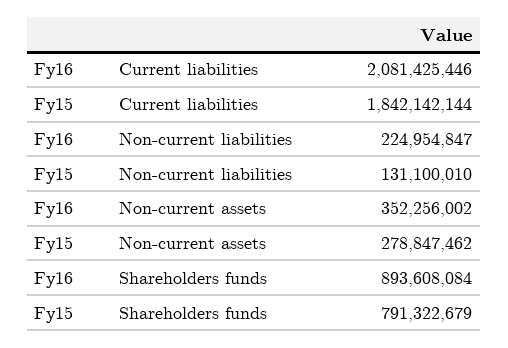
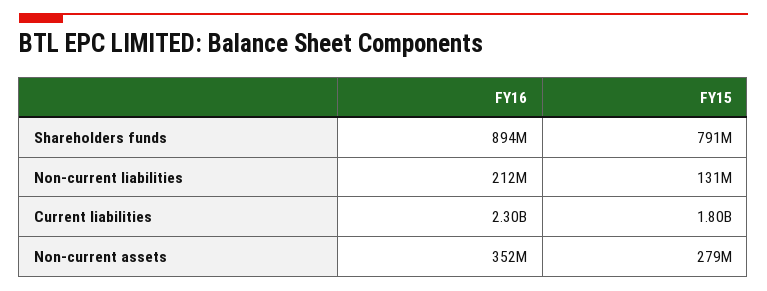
Fy16, Current liabilities: 2081425446 -> 2300000000
Fy15, Current liabilities: 1842142144 -> 1800000000
Fy16, Non-current liabilities: 224954847 -> 212000000

